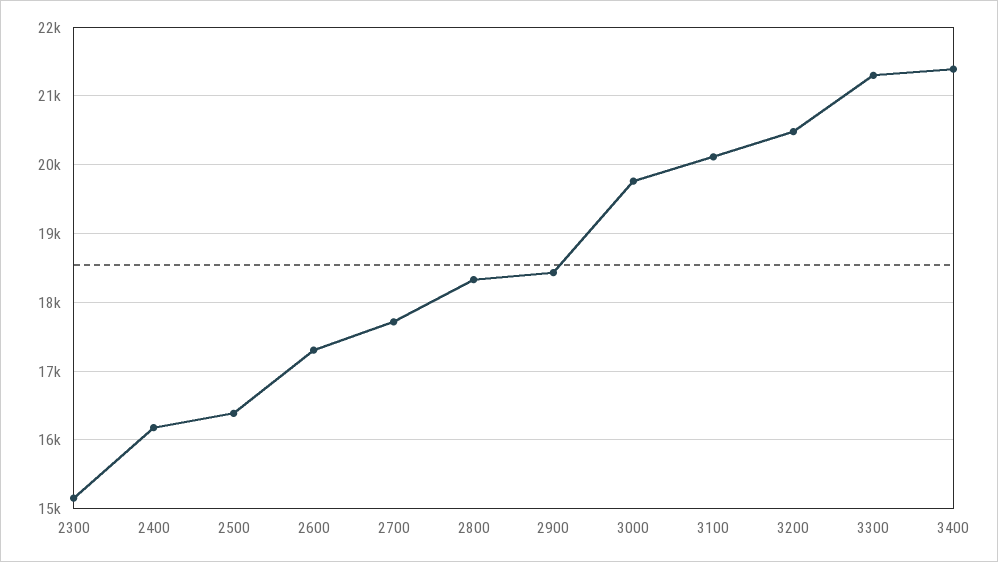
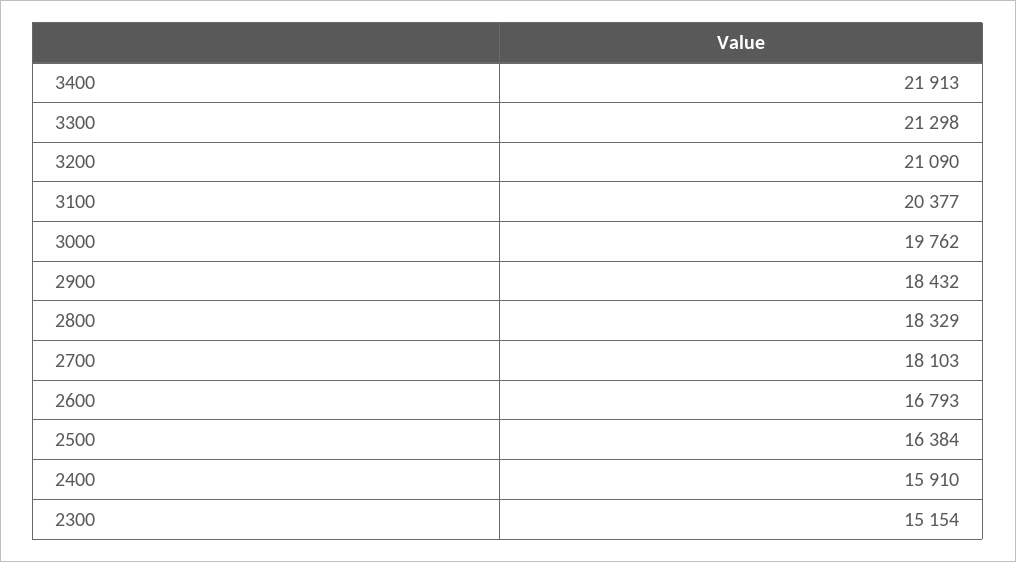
2400: 16200 -> 15910
2600: 17300 -> 16793
2700: 17700 -> 18103
3100: 20100 -> 20377
3200: 20500 -> 21090
3400: 21400 -> 21913

